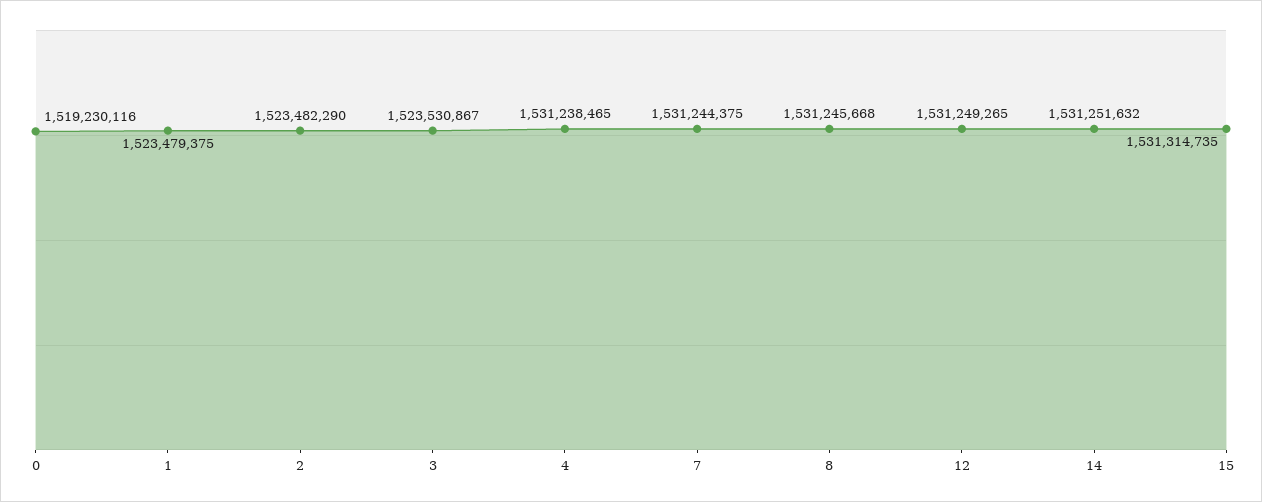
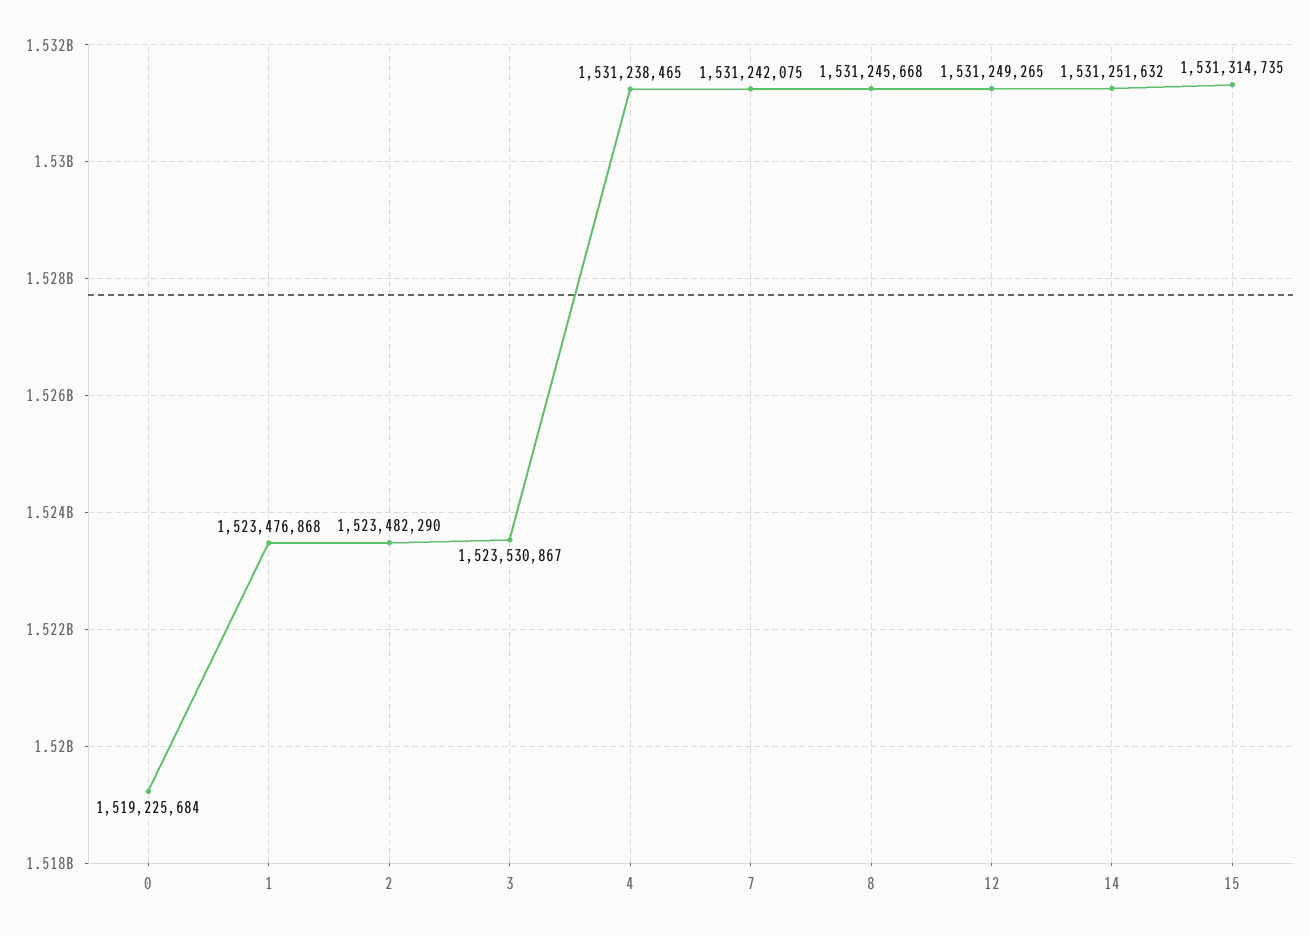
0: 1519230116 -> 1519225684
1: 1523479375 -> 1523476868
7: 1531244375 -> 1531242075

